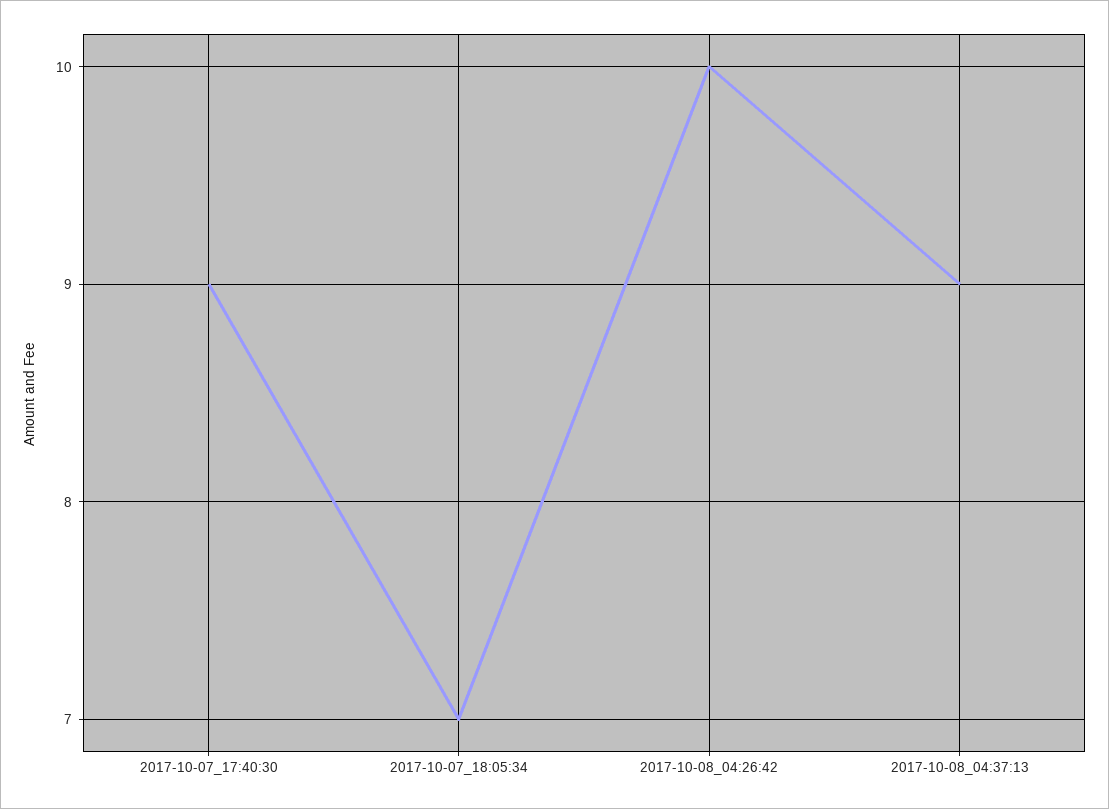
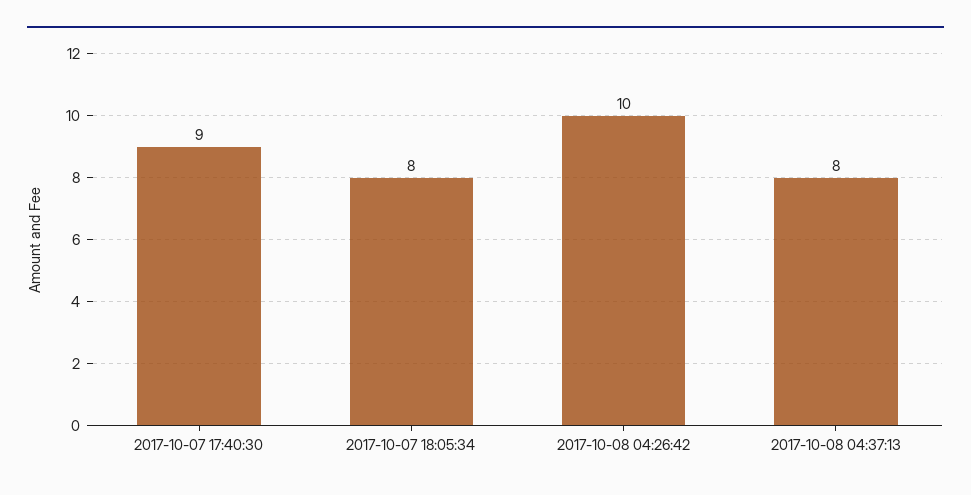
2017-10-07_18:05:34: 7 -> 8
2017-10-08_04:37:13: 9 -> 8

